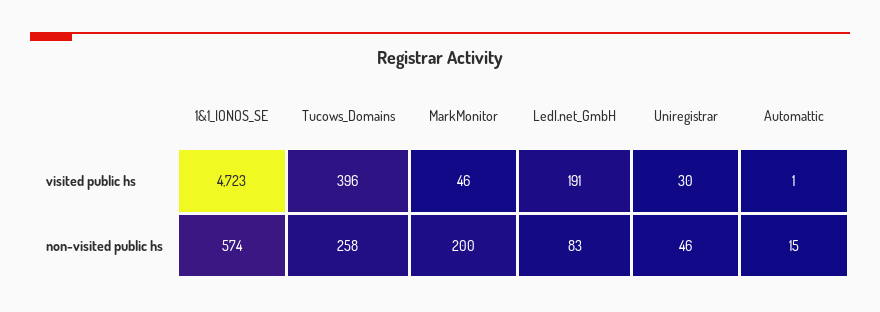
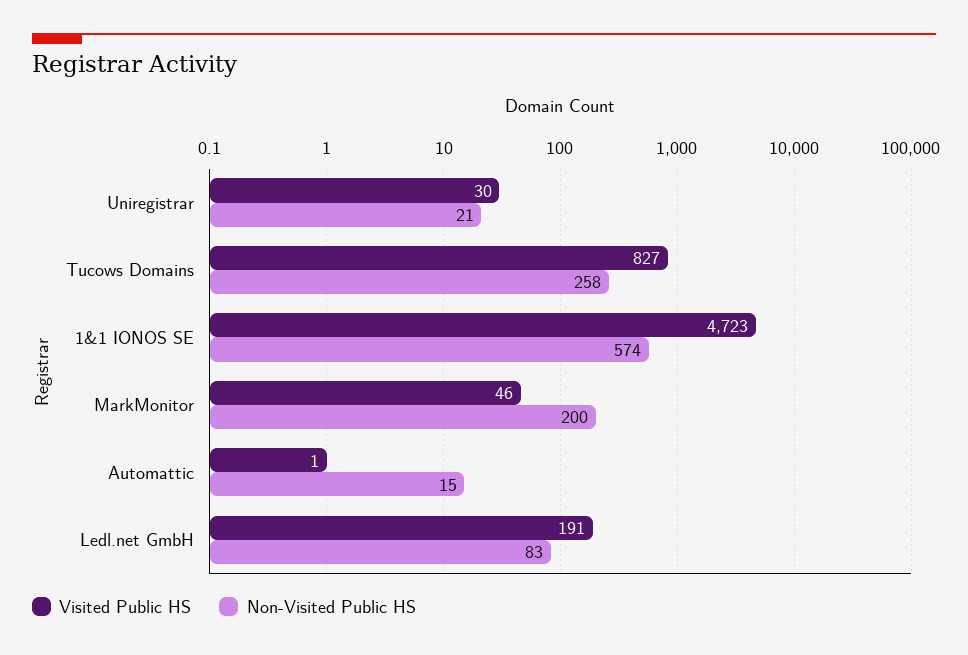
visited public hs, Tucows_Domains: 396 -> 827
non-visited public hs, Uniregistrar: 46 -> 21

